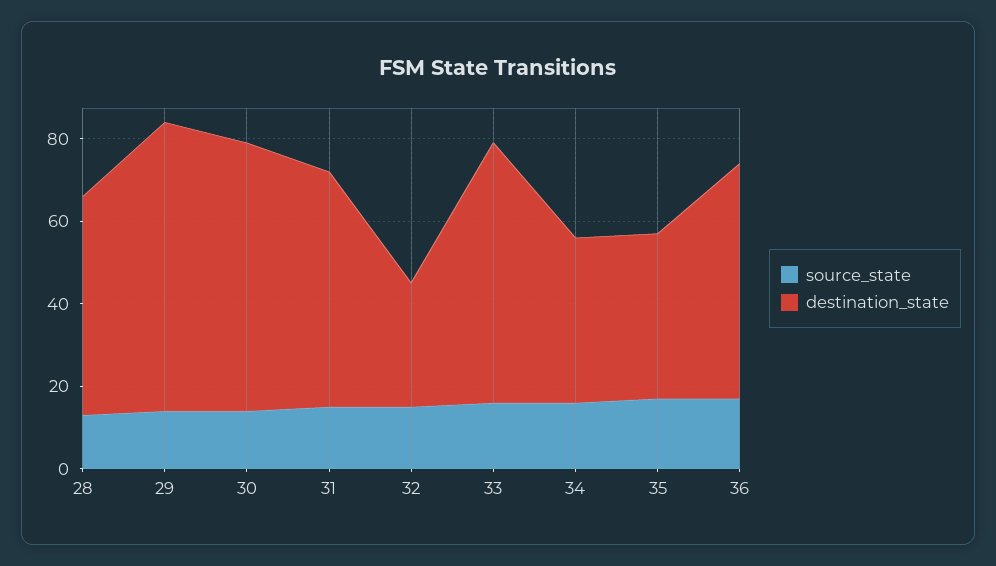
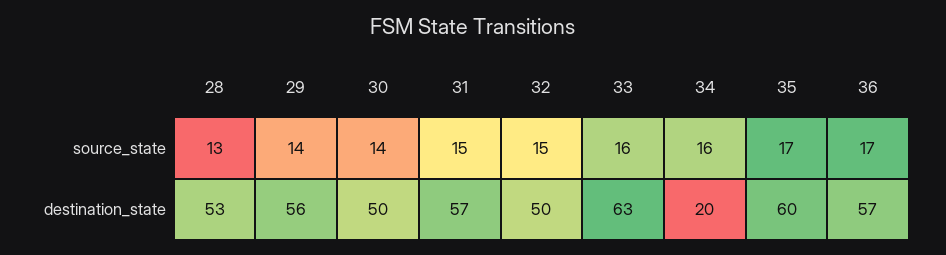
destination_state, 29: 70 -> 56
destination_state, 30: 65 -> 50
destination_state, 32: 30 -> 50
destination_state, 34: 40 -> 20
destination_state, 35: 40 -> 60

